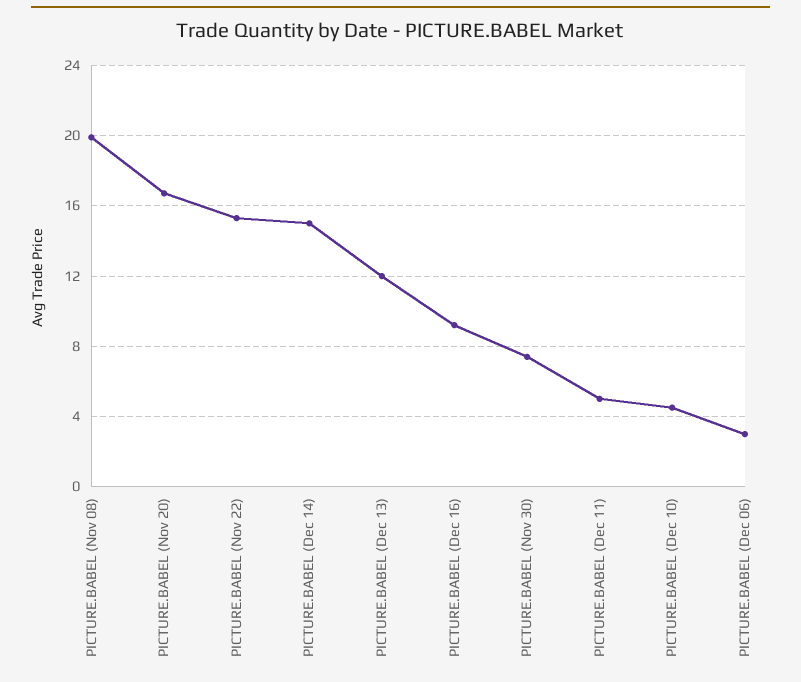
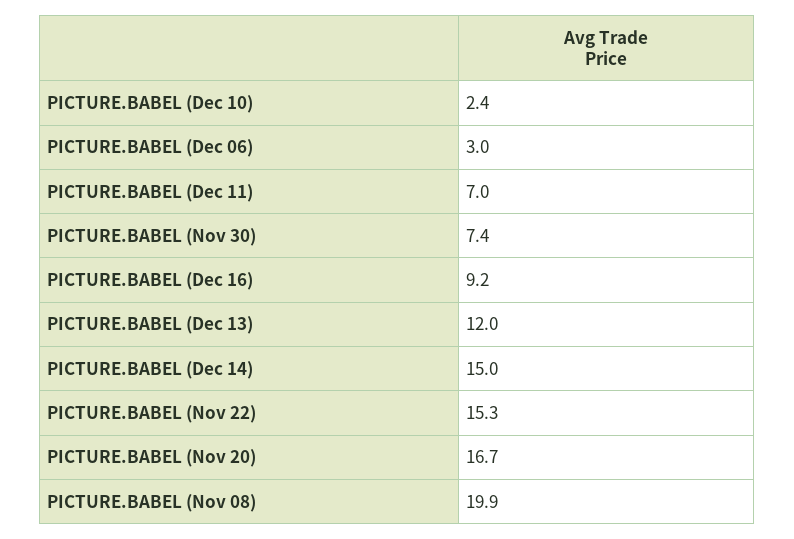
PICTURE.BABEL (Dec 11): 5 -> 7
PICTURE.BABEL (Dec 10): 4.5 -> 2.4

